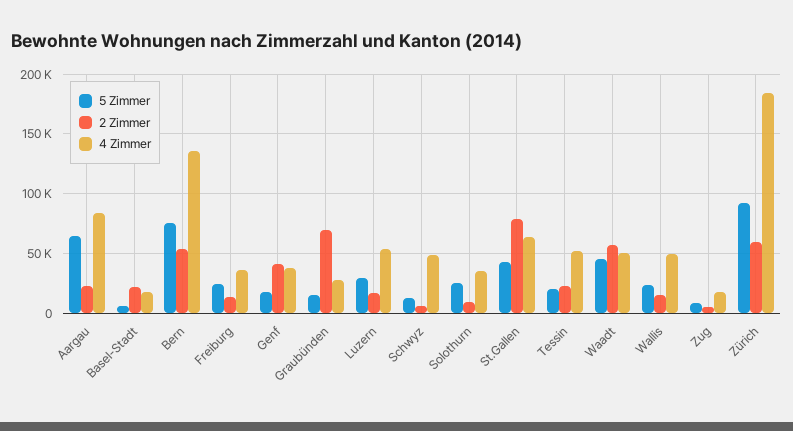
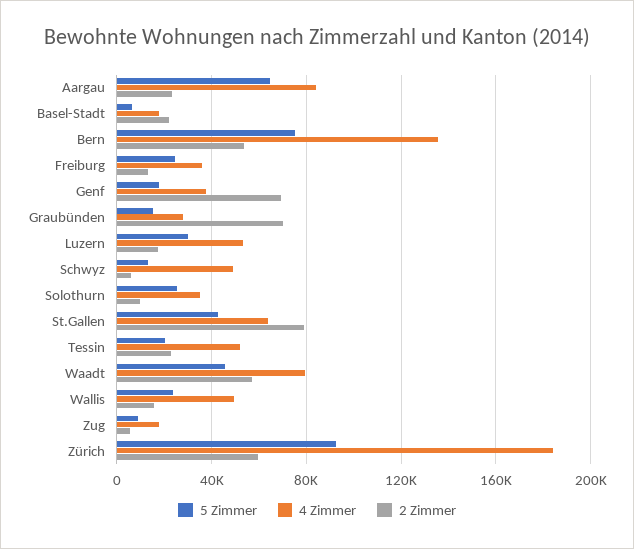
2 Zimmer, Genf: 40000 -> 70000
4 Zimmer, Waadt: 50000 -> 80000

